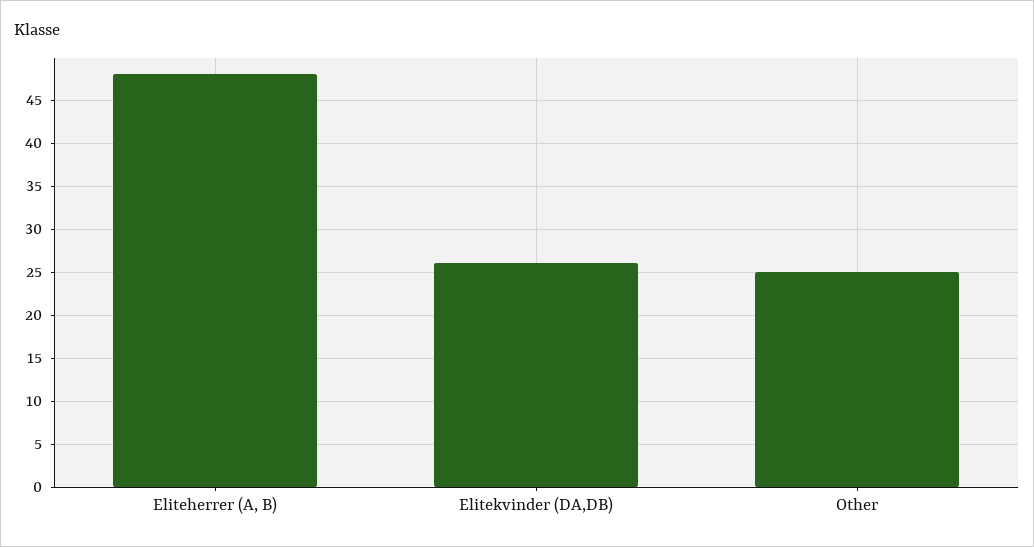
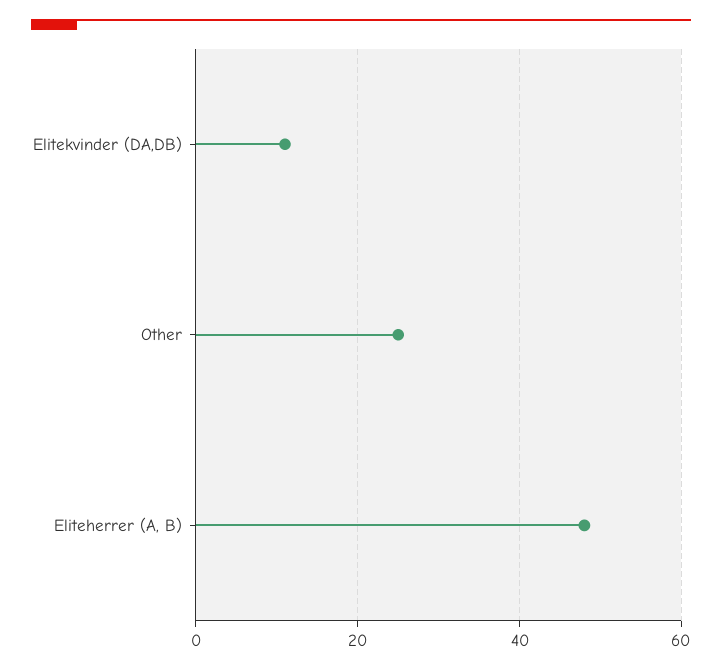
Elitekvinder (DA,DB): 26 -> 10

